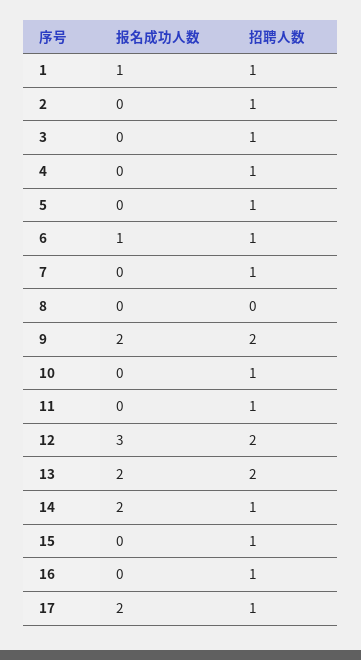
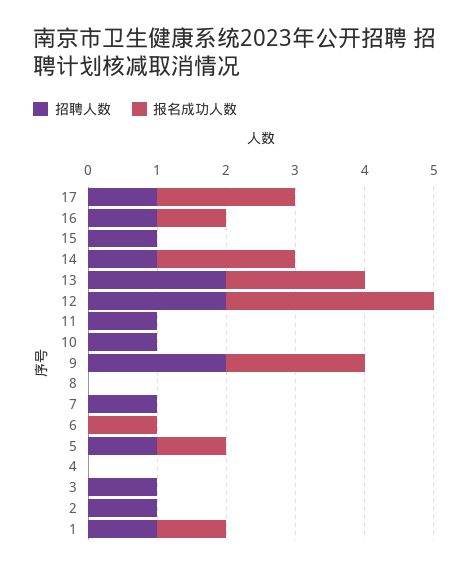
招聘人数, 4: 1 -> 0
报名成功人数, 5: 0 -> 1
招聘人数, 6: 1 -> 0
报名成功人数, 16: 0 -> 1

